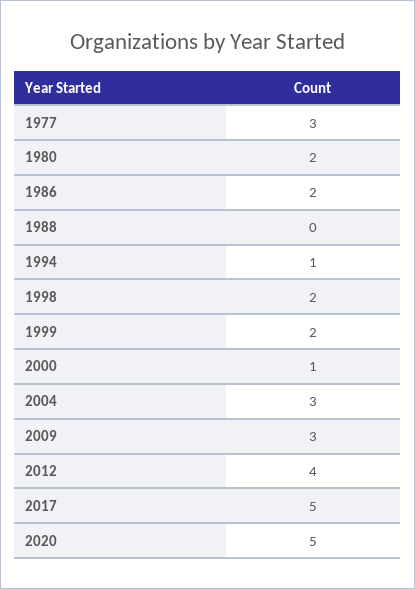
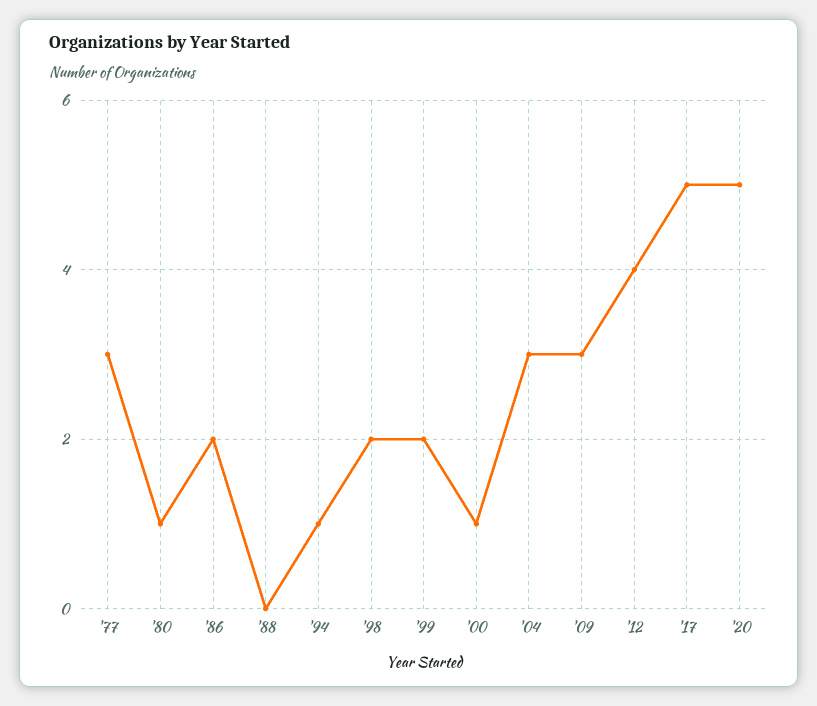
1980: 2 -> 1

